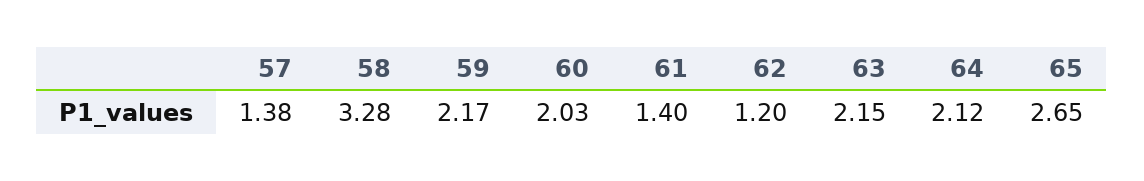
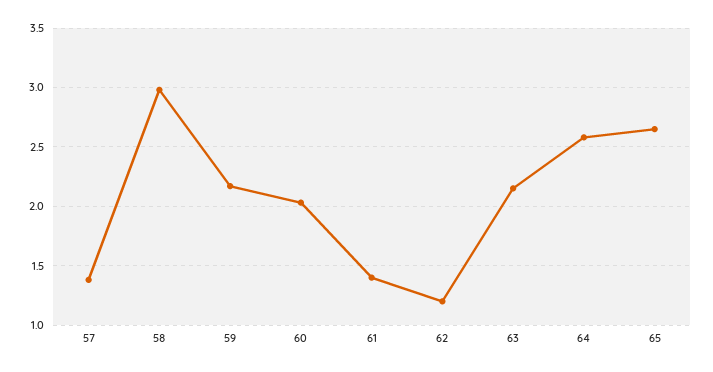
58: 3.28 -> 3
64: 2.12 -> 2.6

